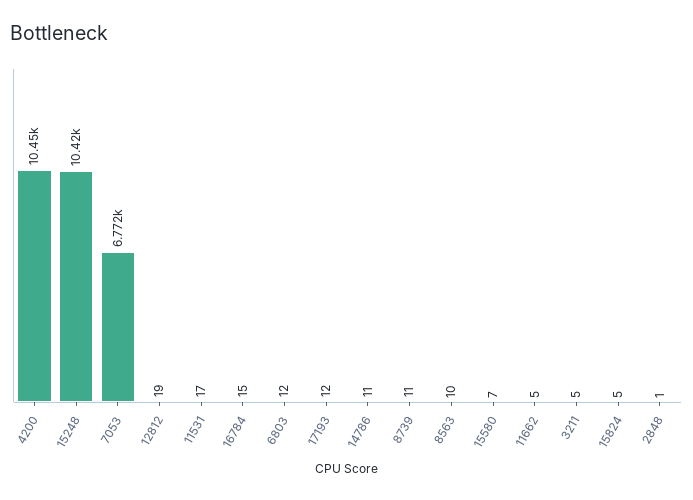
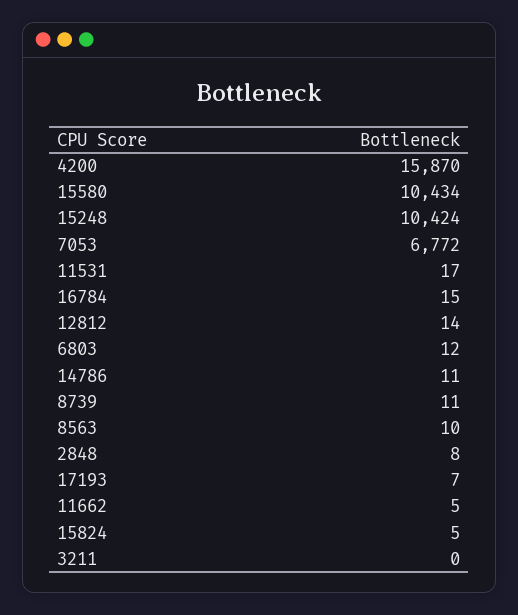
4200: 10450 -> 15870
12812: 19 -> 14
17193: 12 -> 7
15580: 7 -> 10434
3211: 5 -> 0
2848: 1 -> 8

